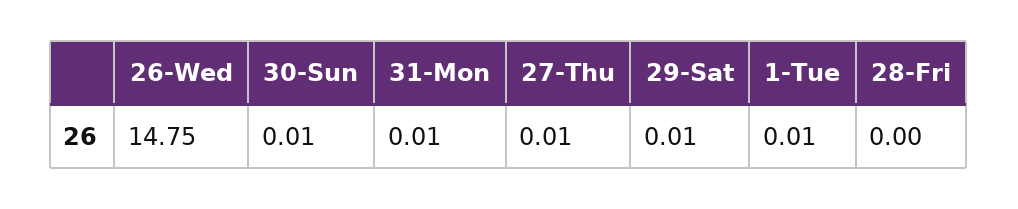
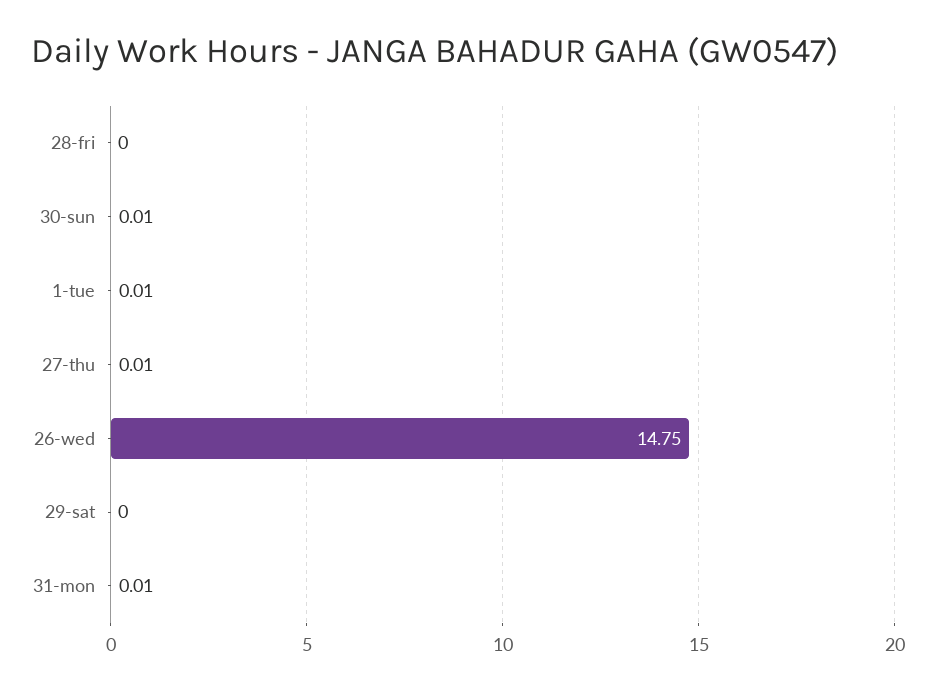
29-Sat: 0.01 -> 0

